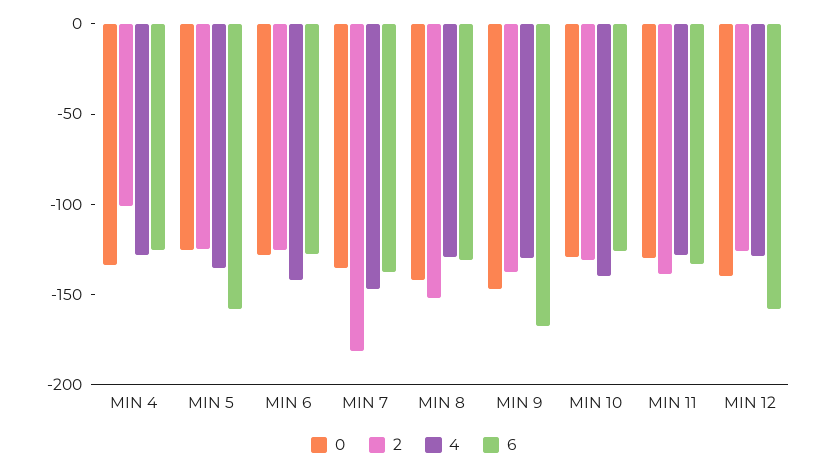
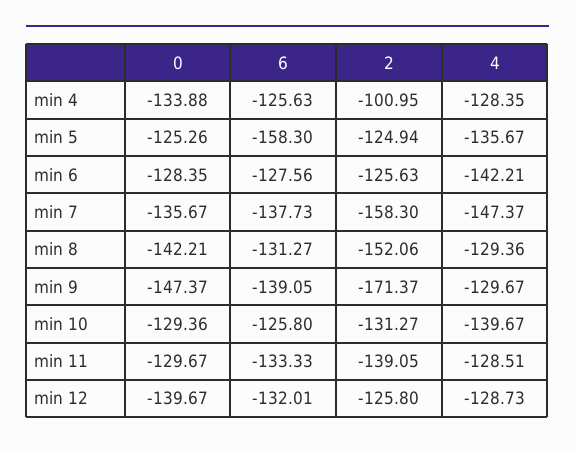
2, MIN 7: -180 -> -158.3
2, MIN 9: -140 -> -171.37
6, MIN 9: -170 -> -139.05
6, MIN 12: -160 -> -132.01

